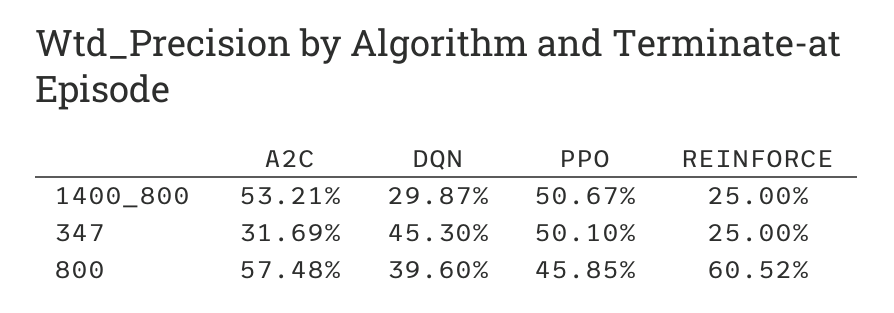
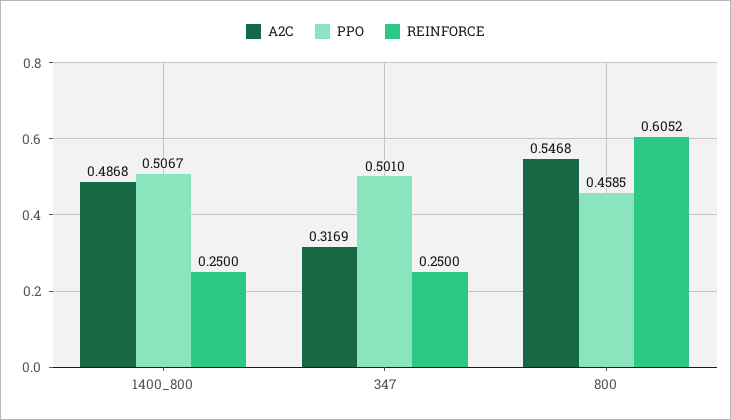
A2C, 1400_800: 0.5321 -> 0.4868
DQN, 1400_800: 0.2987 -> none
DQN, 347: 0.453 -> none
A2C, 800: 0.5748 -> 0.5468
DQN, 800: 0.396 -> none

